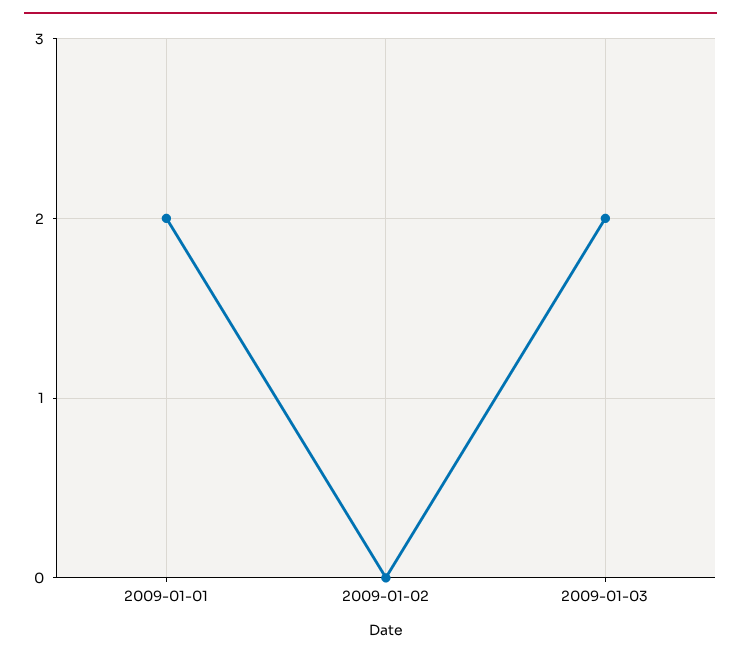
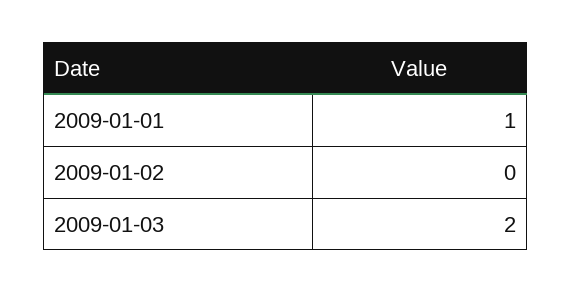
2009-01-01: 2 -> 1

